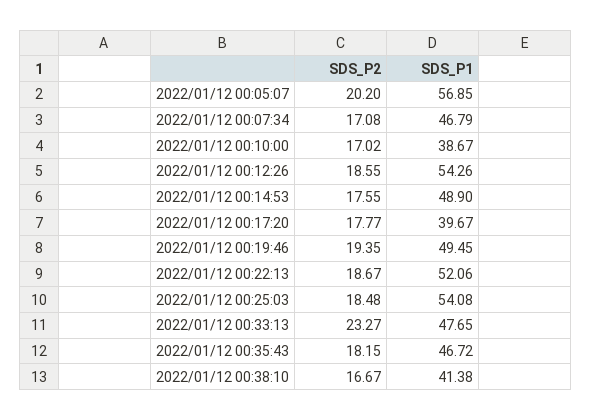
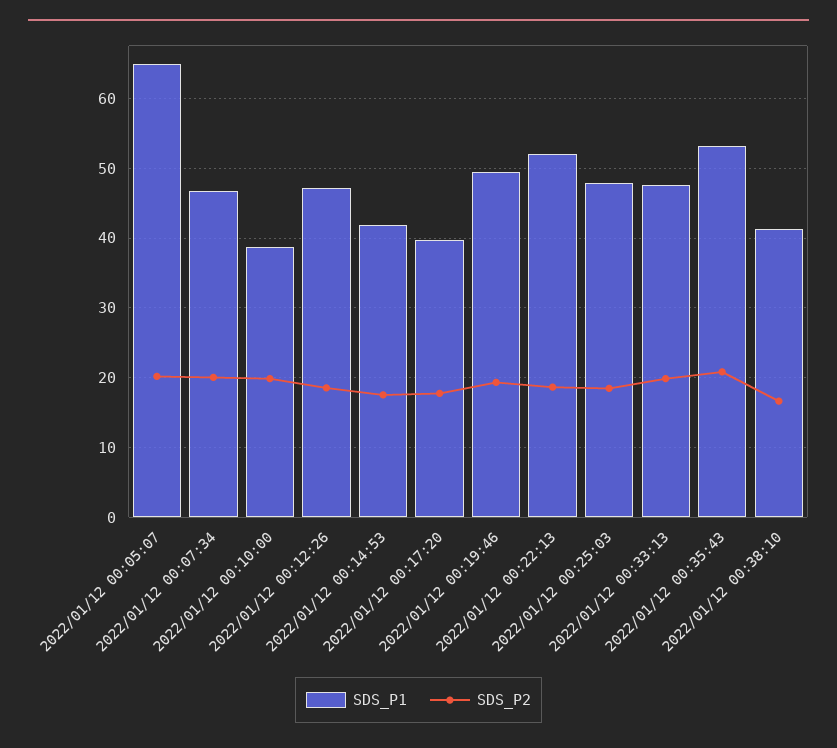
SDS_P1, 2022/01/12 00:05:07: 56.85 -> 65
SDS_P2, 2022/01/12 00:07:34: 17.08 -> 20
SDS_P2, 2022/01/12 00:10:00: 17.02 -> 20
SDS_P1, 2022/01/12 00:12:26: 54.26 -> 47
SDS_P1, 2022/01/12 00:14:53: 48.9 -> 42
SDS_P1, 2022/01/12 00:25:03: 54.08 -> 48
SDS_P2, 2022/01/12 00:33:13: 23.27 -> 20
SDS_P2, 2022/01/12 00:35:43: 18.15 -> 21
SDS_P1, 2022/01/12 00:35:43: 46.72 -> 53

